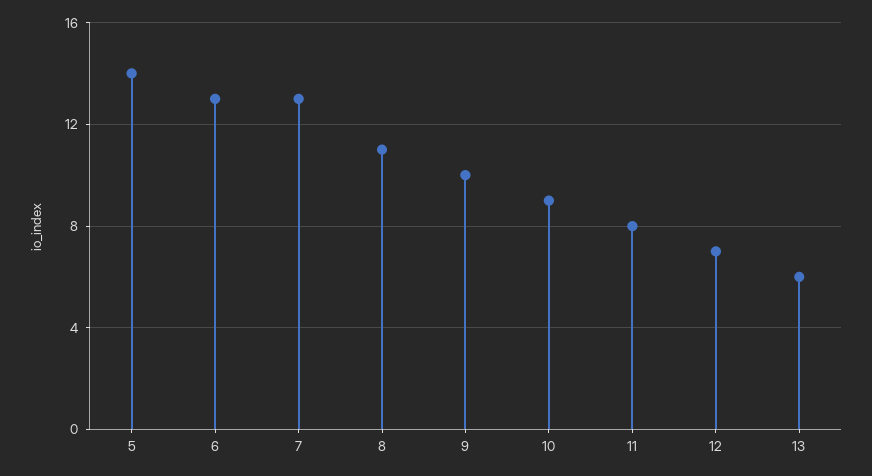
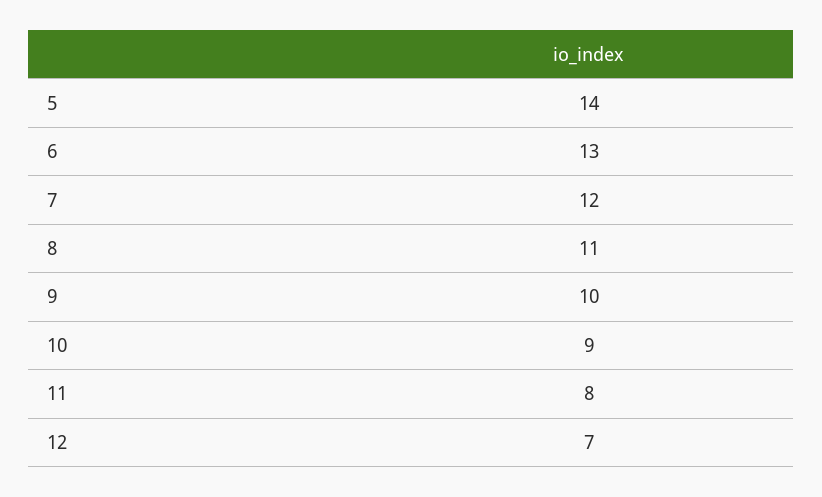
7: 13 -> 12
13: 6 -> none

